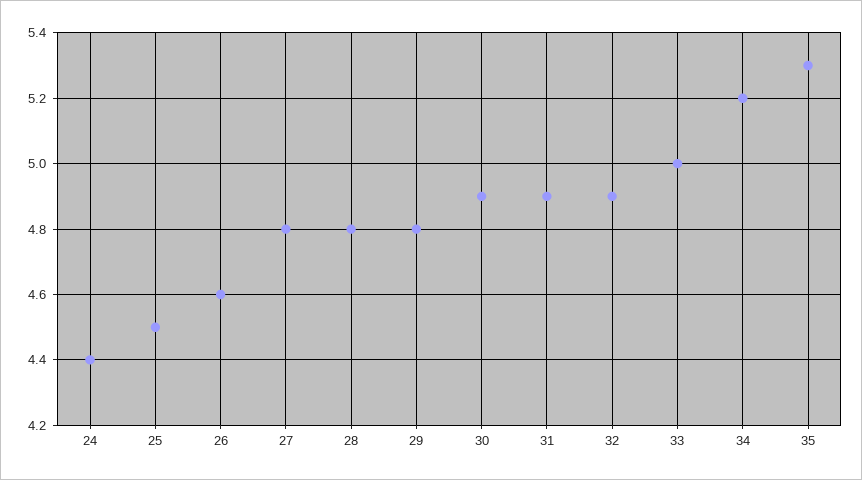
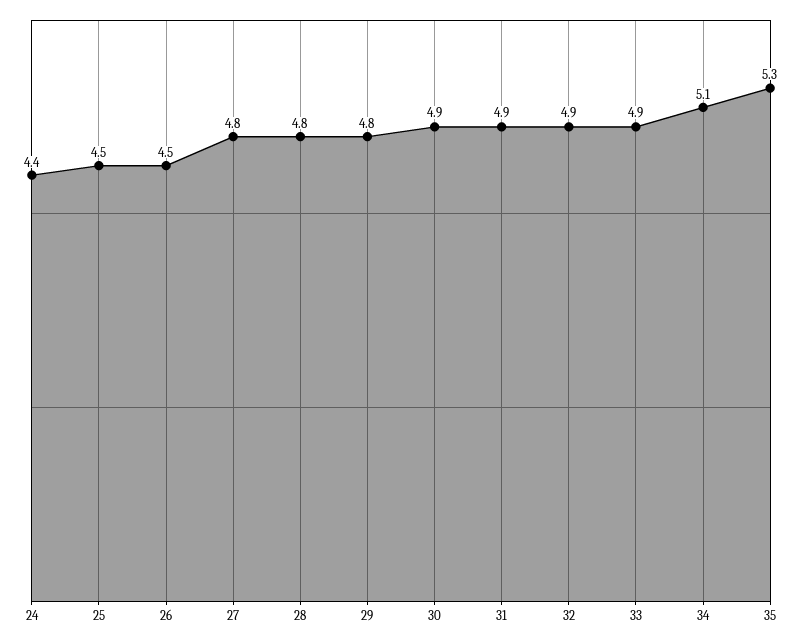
26: 4.6 -> 4.5
33: 5 -> 4.9
34: 5.2 -> 5.1

